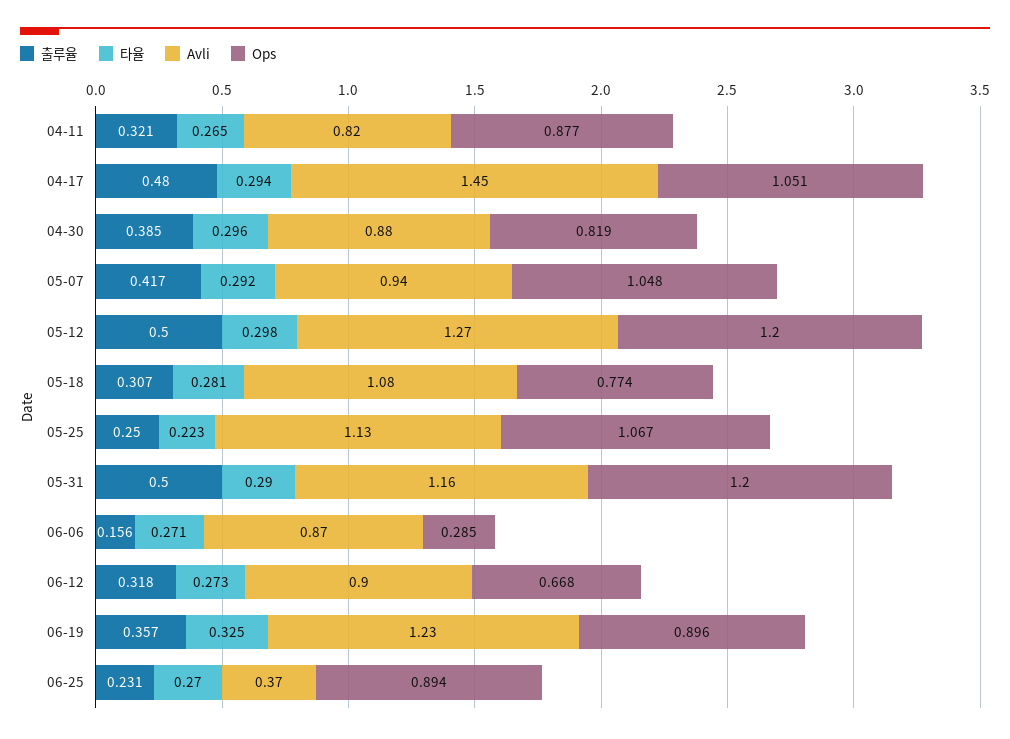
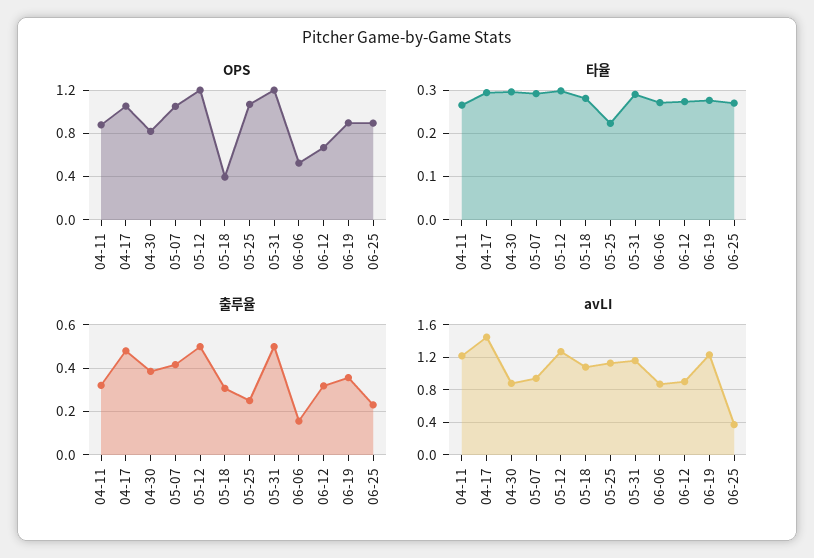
Avli, 04-11: 0.82 -> 1.2
Ops, 05-18: 0.774 -> 0.4
Ops, 06-06: 0.285 -> 0.5
타율, 06-19: 0.325 -> 0.28

